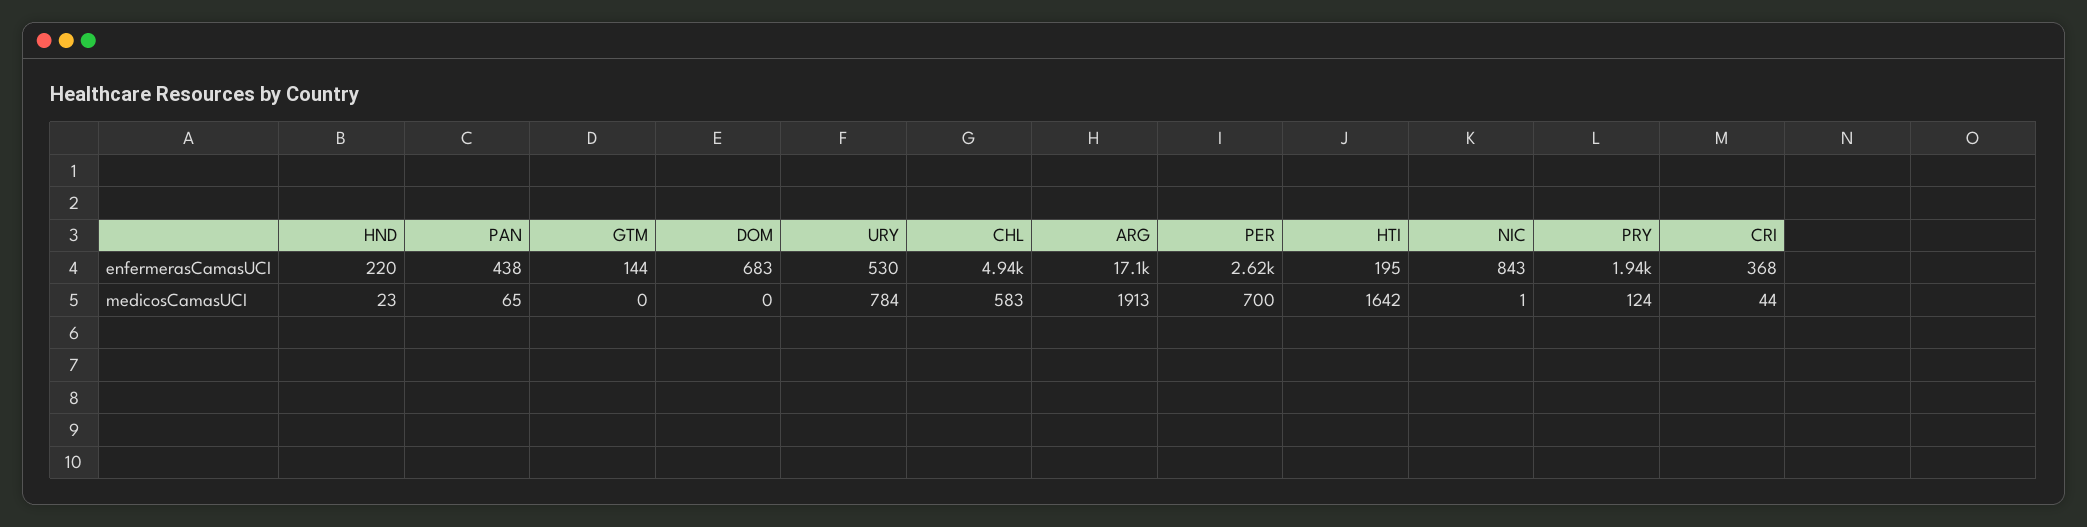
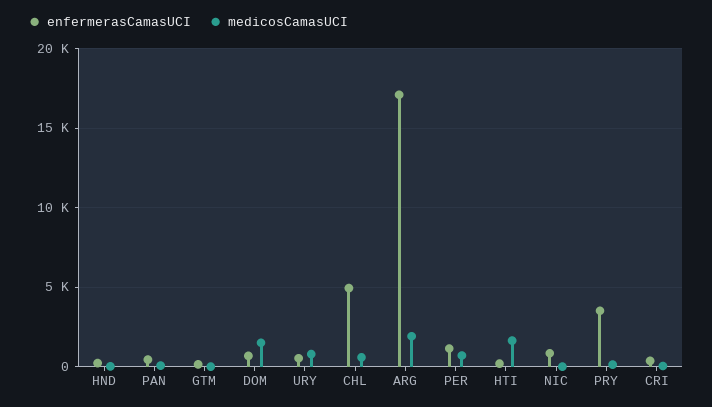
enfermerasCamasUCI, PER: 2620 -> 1000
enfermerasCamasUCI, PRY: 1940 -> 3500
medicosCamasUCI, DOM: 0 -> 1500

